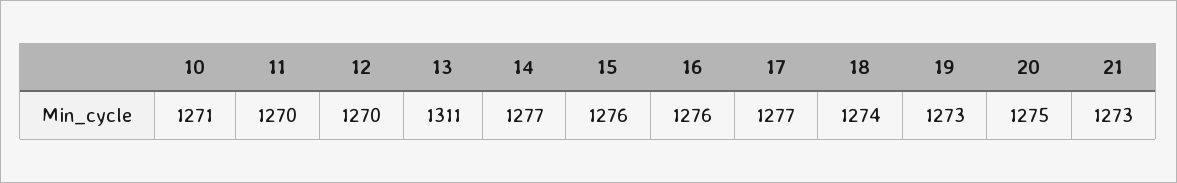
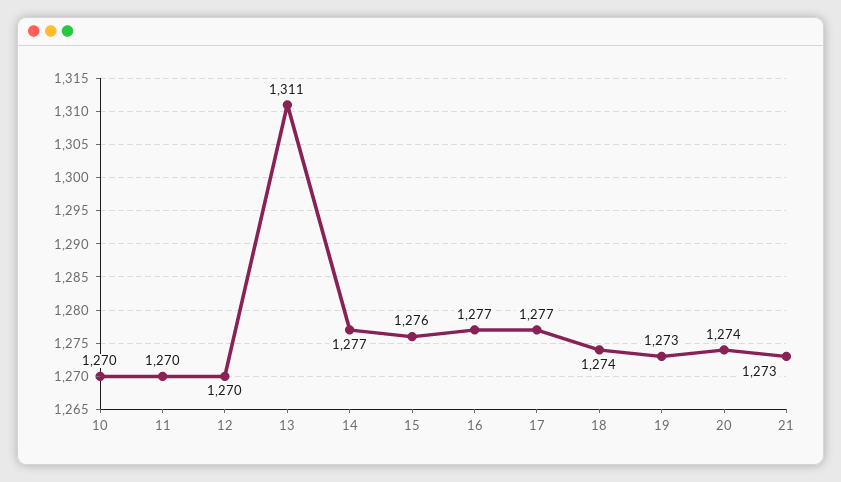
10: 1271 -> 1270
16: 1276 -> 1277
20: 1275 -> 1274

